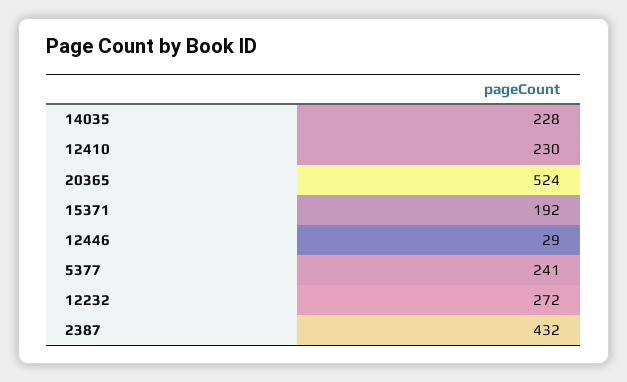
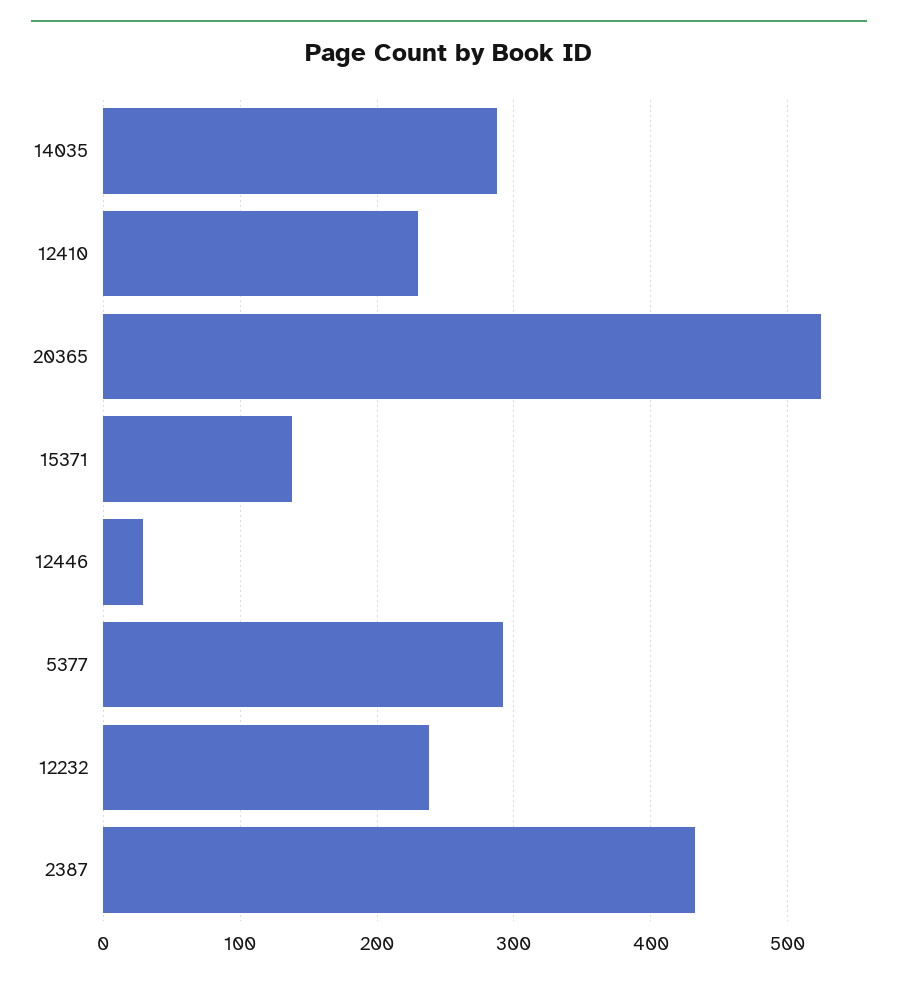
14035: 228 -> 290
15371: 192 -> 140
5377: 241 -> 290
12232: 272 -> 240

